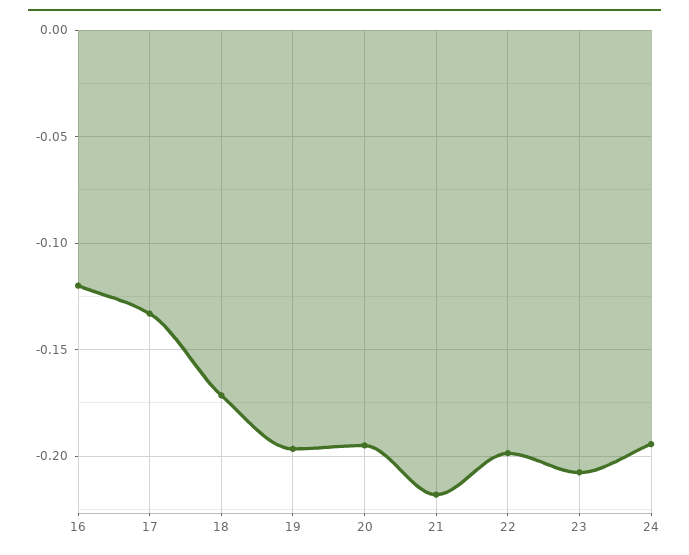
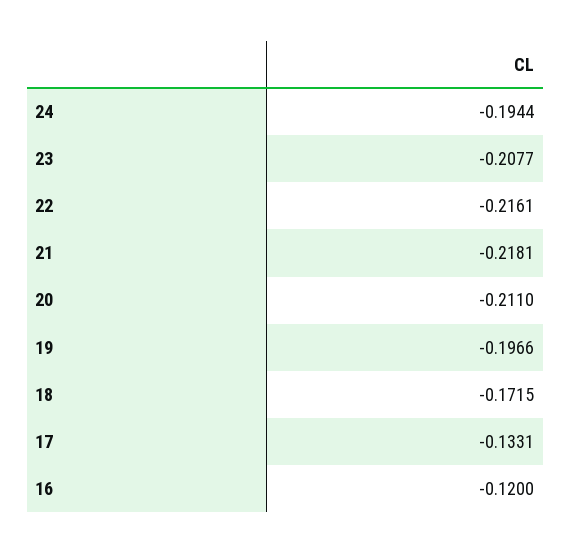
20: -0.195 -> -0.211
22: -0.2 -> -0.2161

